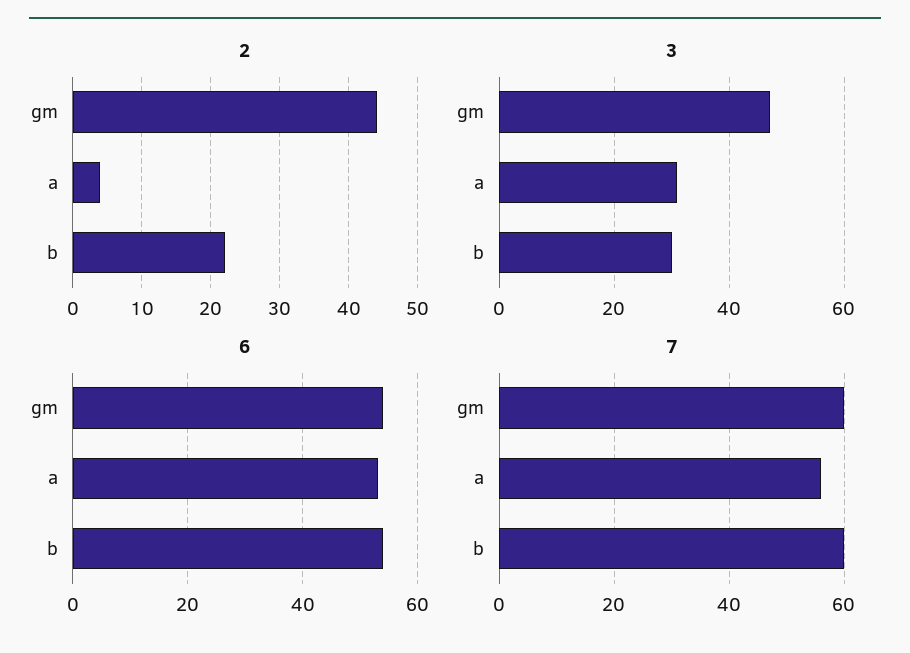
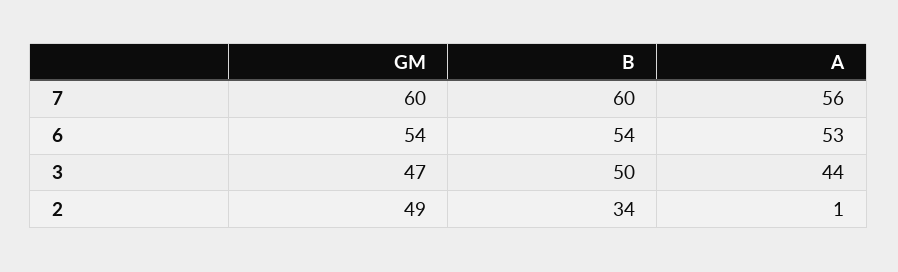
2, gm: 44 -> 49
2, a: 4 -> 1
2, b: 22 -> 34
3, a: 30 -> 44
3, b: 30 -> 50

